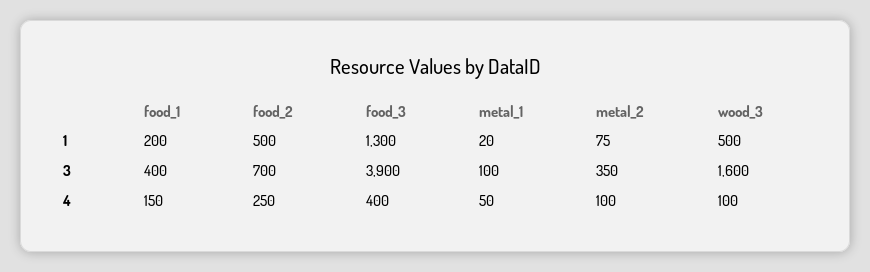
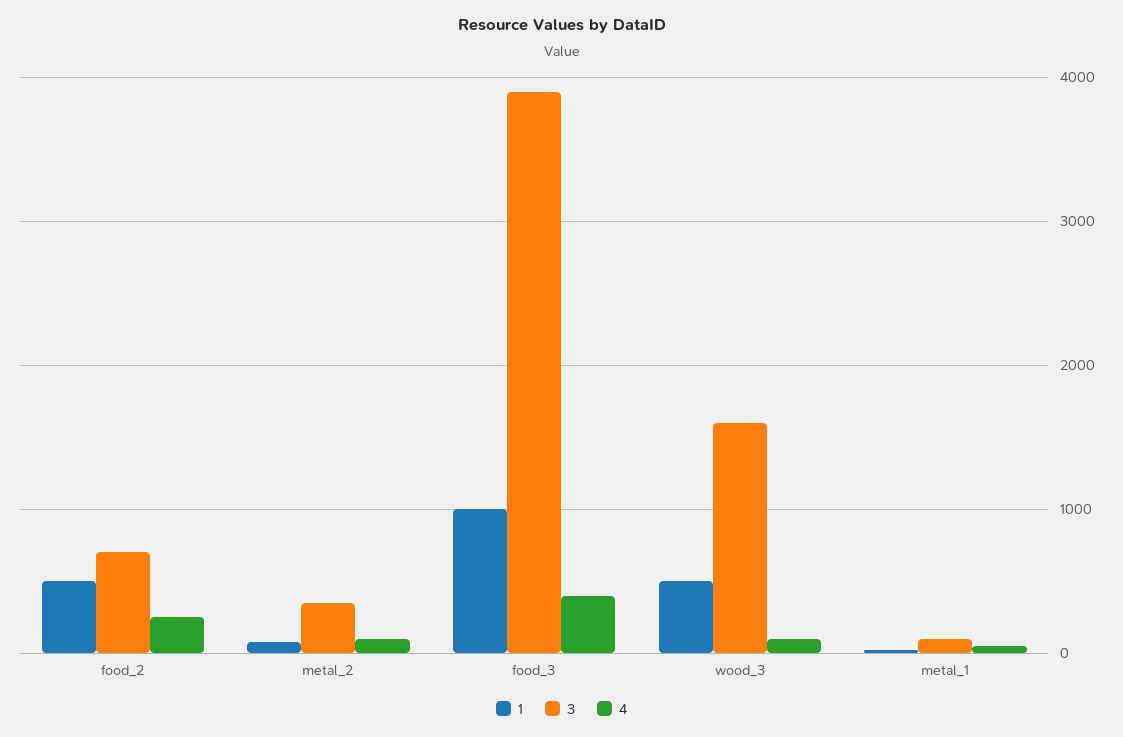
1, food_1: 200 -> none
1, food_3: 1300 -> 1000
3, food_1: 400 -> none
4, food_1: 150 -> none

